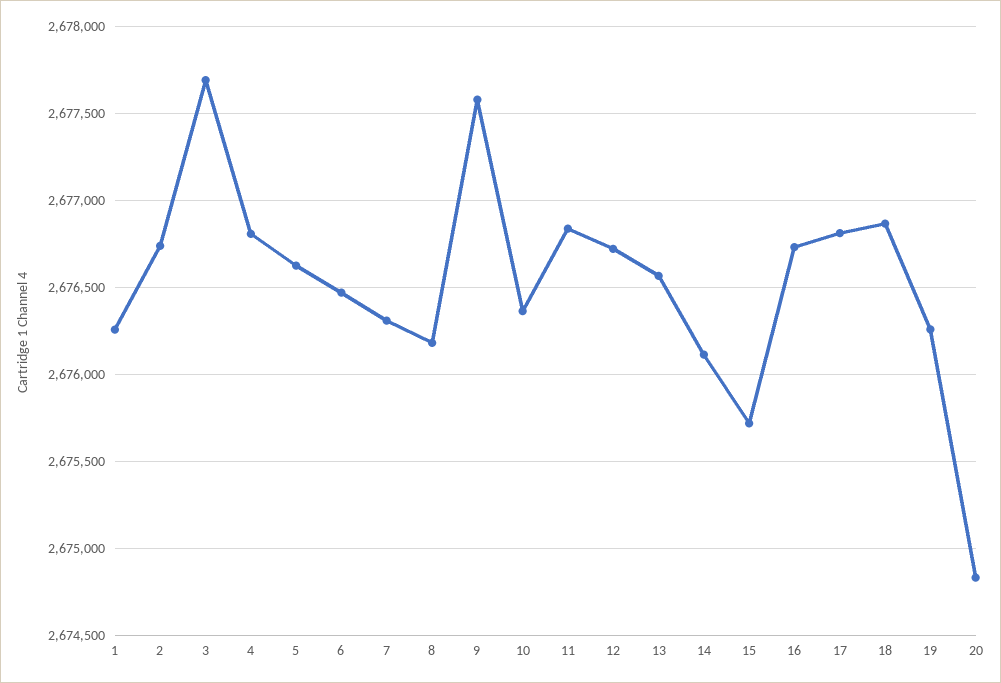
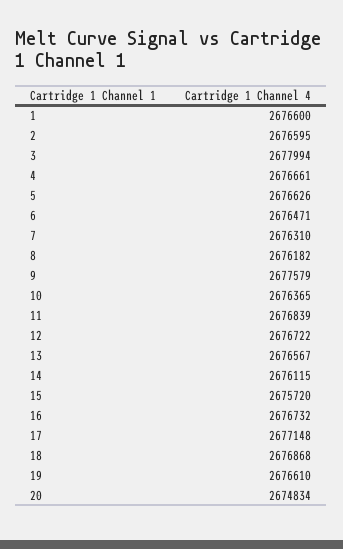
1: 2676250 -> 2676600
2: 2676750 -> 2676595
3: 2677700 -> 2677994
4: 2676800 -> 2676661
17: 2676800 -> 2677148
19: 2676250 -> 2676610

